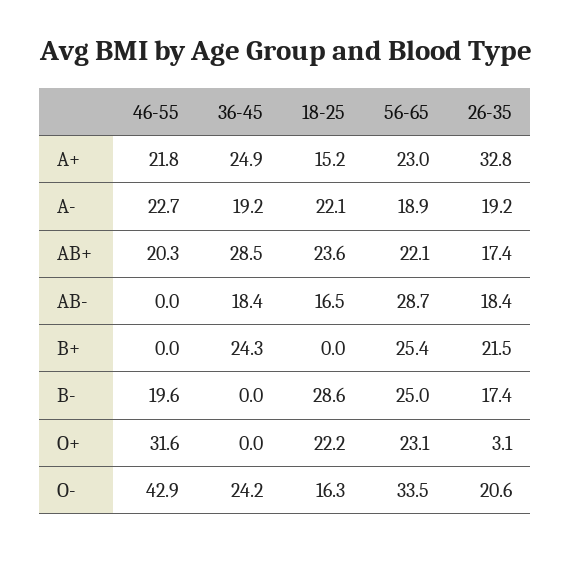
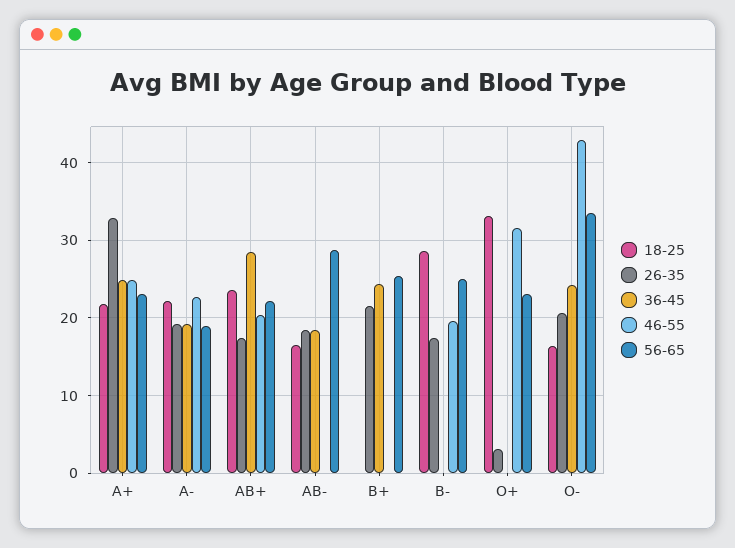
46-55, A+: 21.8 -> 25
18-25, A+: 15.2 -> 22
18-25, O+: 22.2 -> 33

